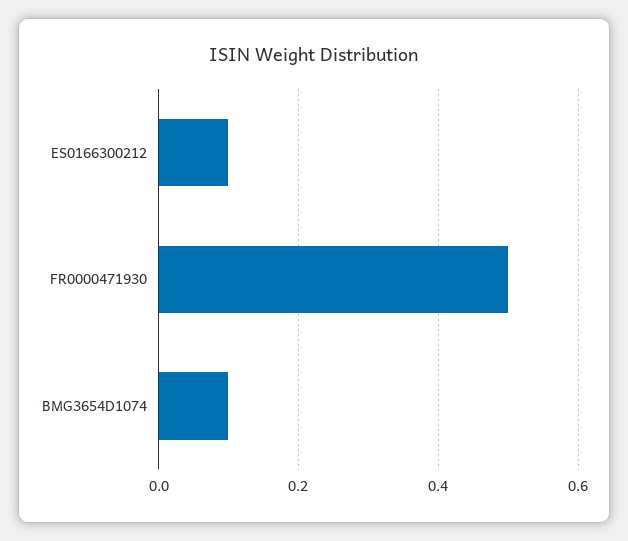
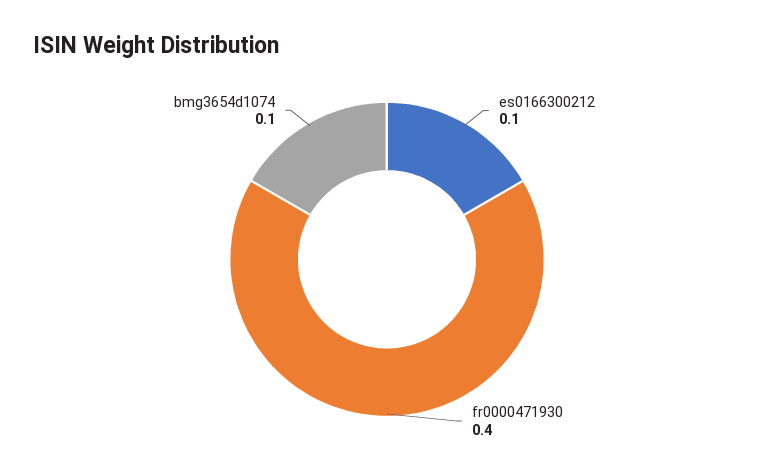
FR0000471930: 0.5 -> 0.4

